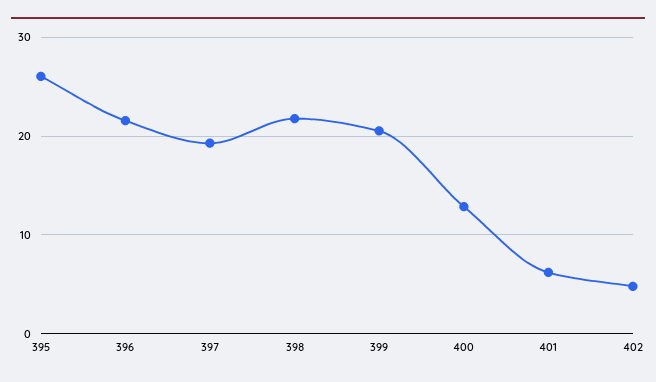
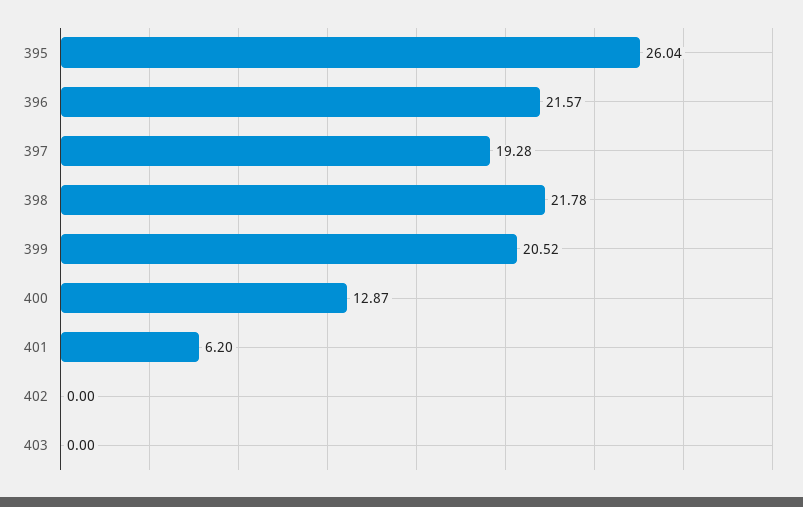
402: 5 -> 0
403: none -> 0

